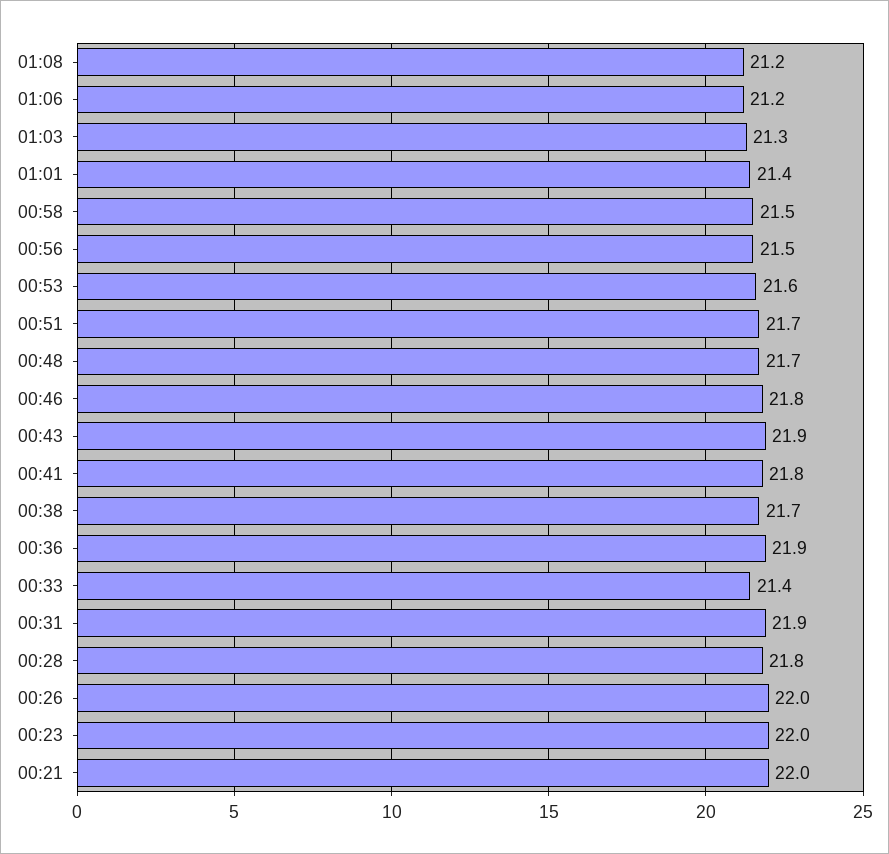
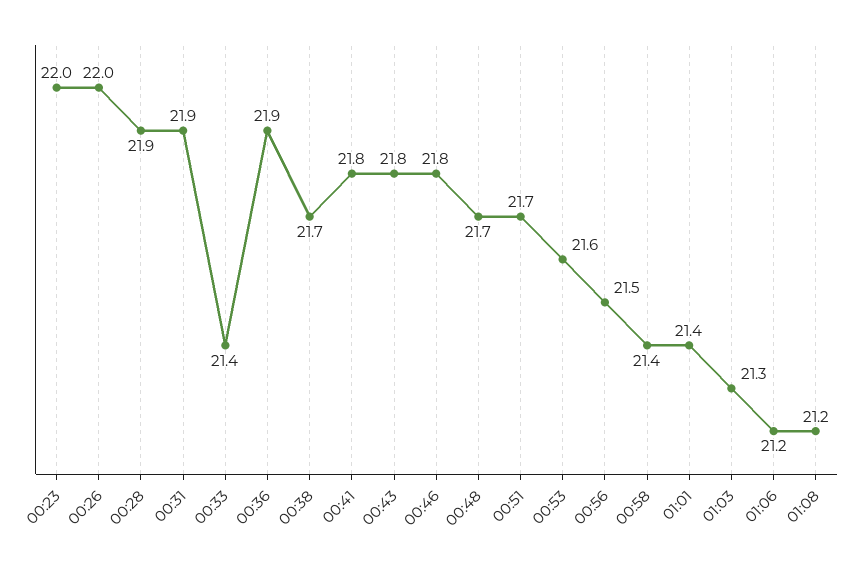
00:58: 21.5 -> 21.4
00:43: 21.9 -> 21.8
00:28: 21.8 -> 21.9
00:21: 22 -> none

